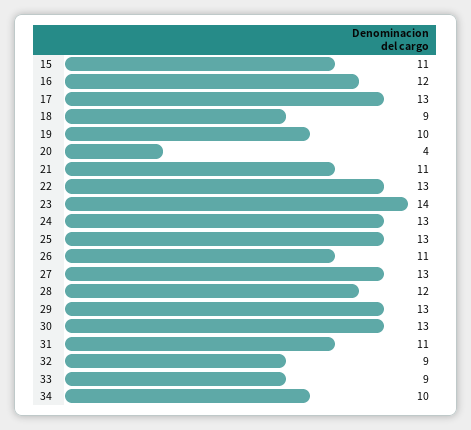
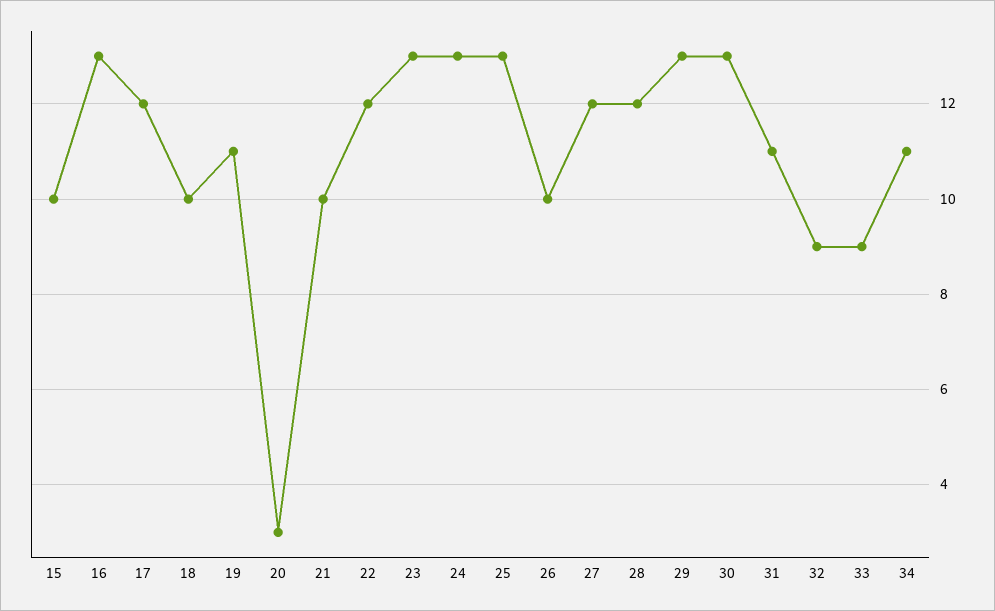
15: 11 -> 10
16: 12 -> 13
17: 13 -> 12
18: 9 -> 10
19: 10 -> 11
20: 4 -> 3
21: 11 -> 10
22: 13 -> 12
23: 14 -> 13
26: 11 -> 10
27: 13 -> 12
34: 10 -> 11

